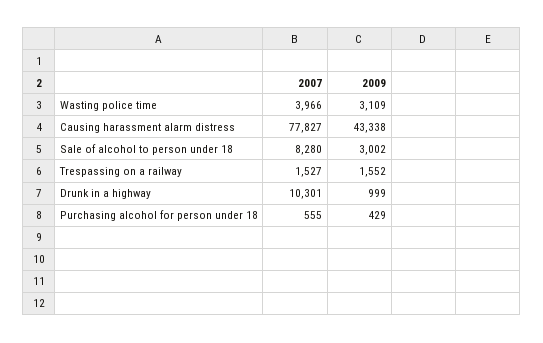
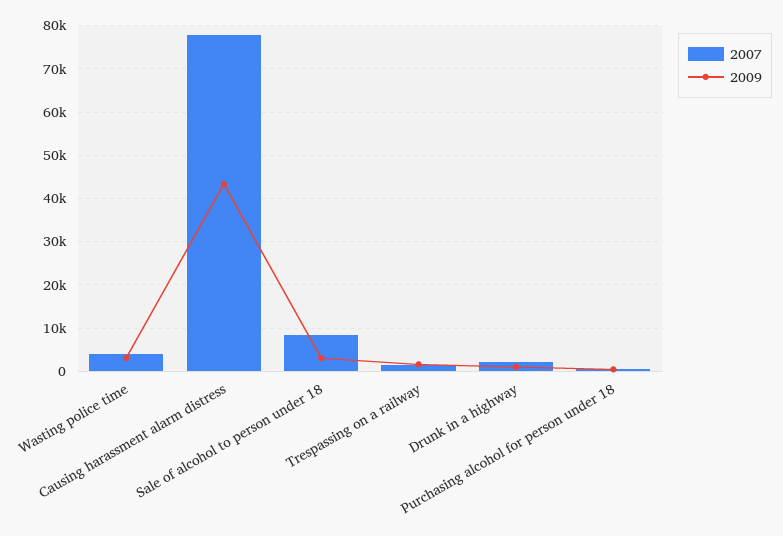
2007, Drunk in a highway: 10301 -> 2000

